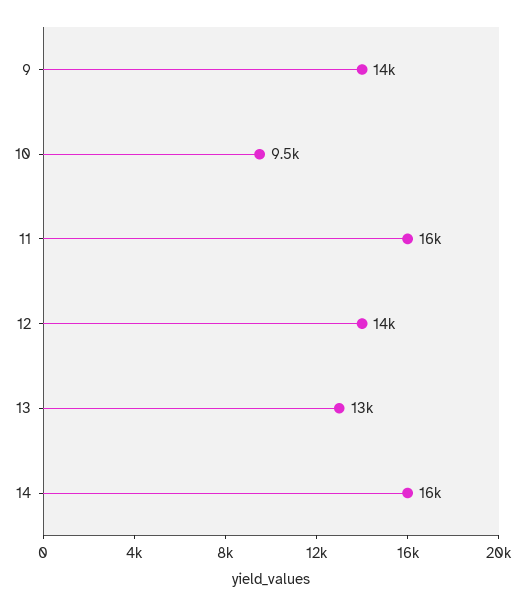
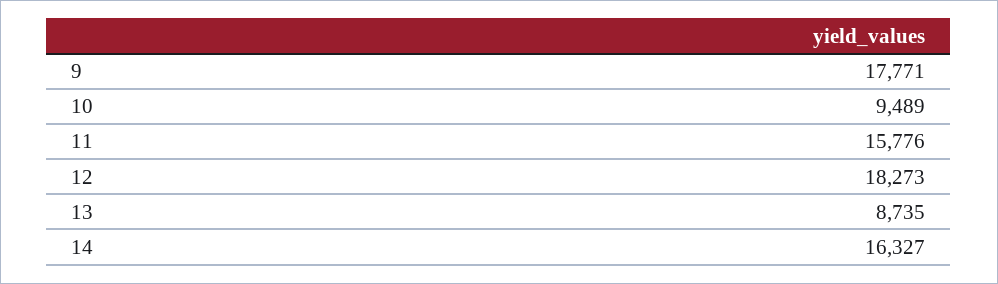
9: 14000 -> 17771
12: 14000 -> 18273
13: 13000 -> 8735

